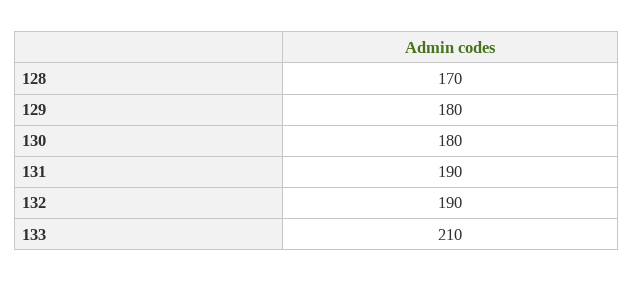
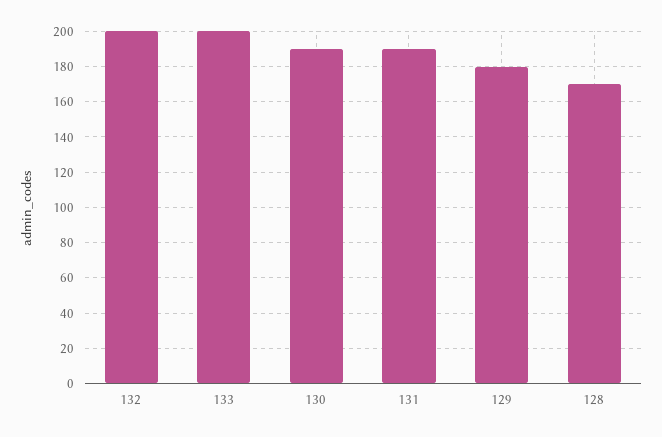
130: 180 -> 190
132: 190 -> 200
133: 210 -> 200

